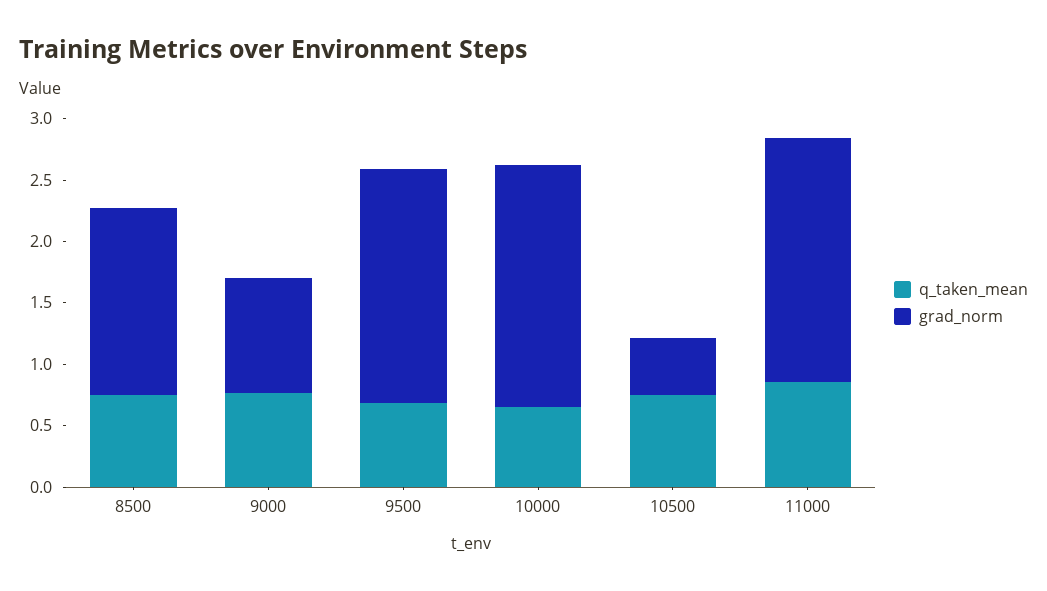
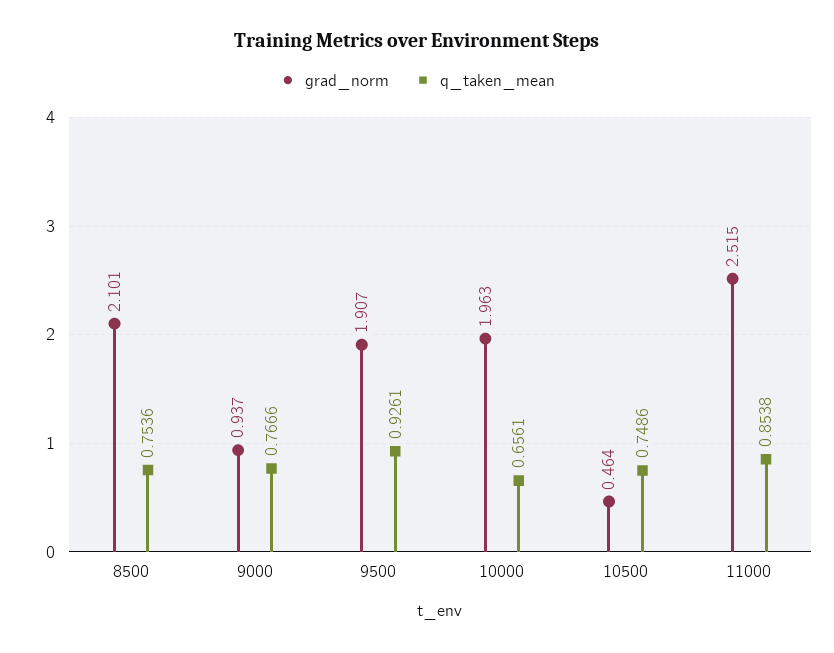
grad_norm, 8500: 1.5 -> 2.101
q_taken_mean, 9500: 0.7 -> 0.9261
grad_norm, 11000: 2 -> 2.515

